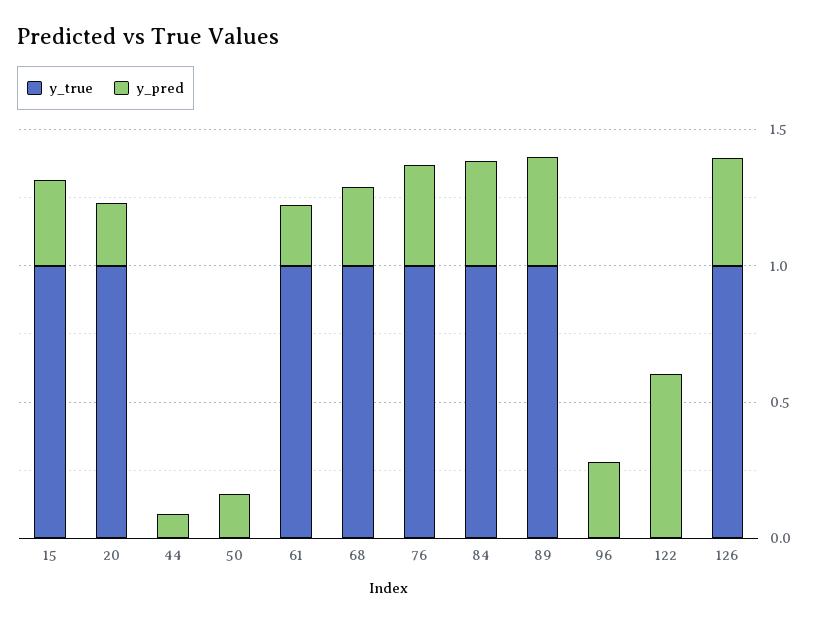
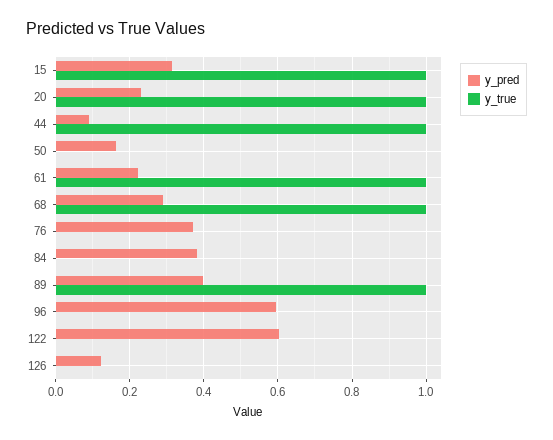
y_true, 44: 0 -> 1
y_true, 76: 1 -> 0
y_true, 84: 1 -> 0
y_pred, 96: 0.3 -> 0.6
y_true, 126: 1 -> 0
y_pred, 126: 0.4 -> 0.12

